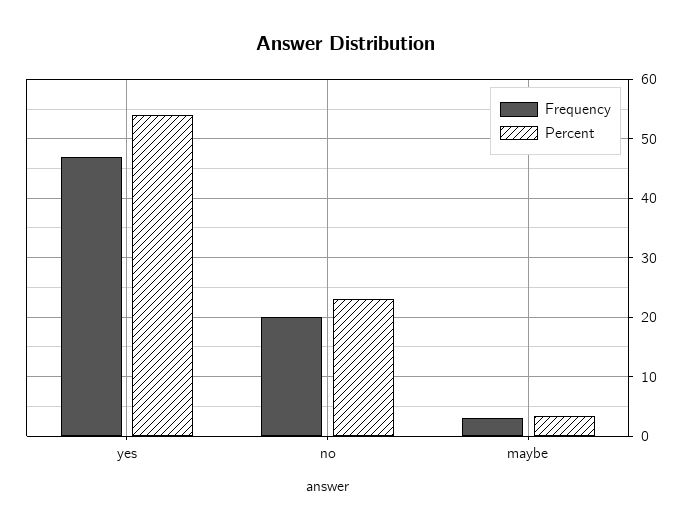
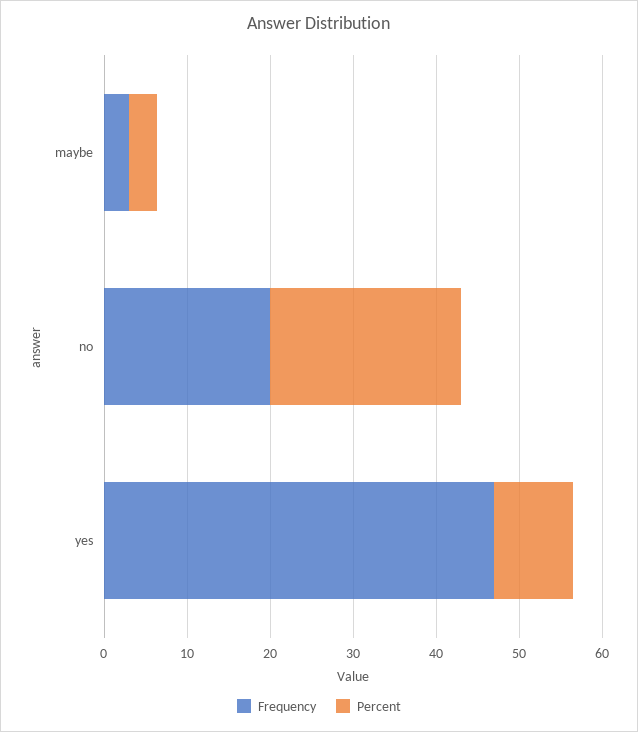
Percent, yes: 54 -> 10

